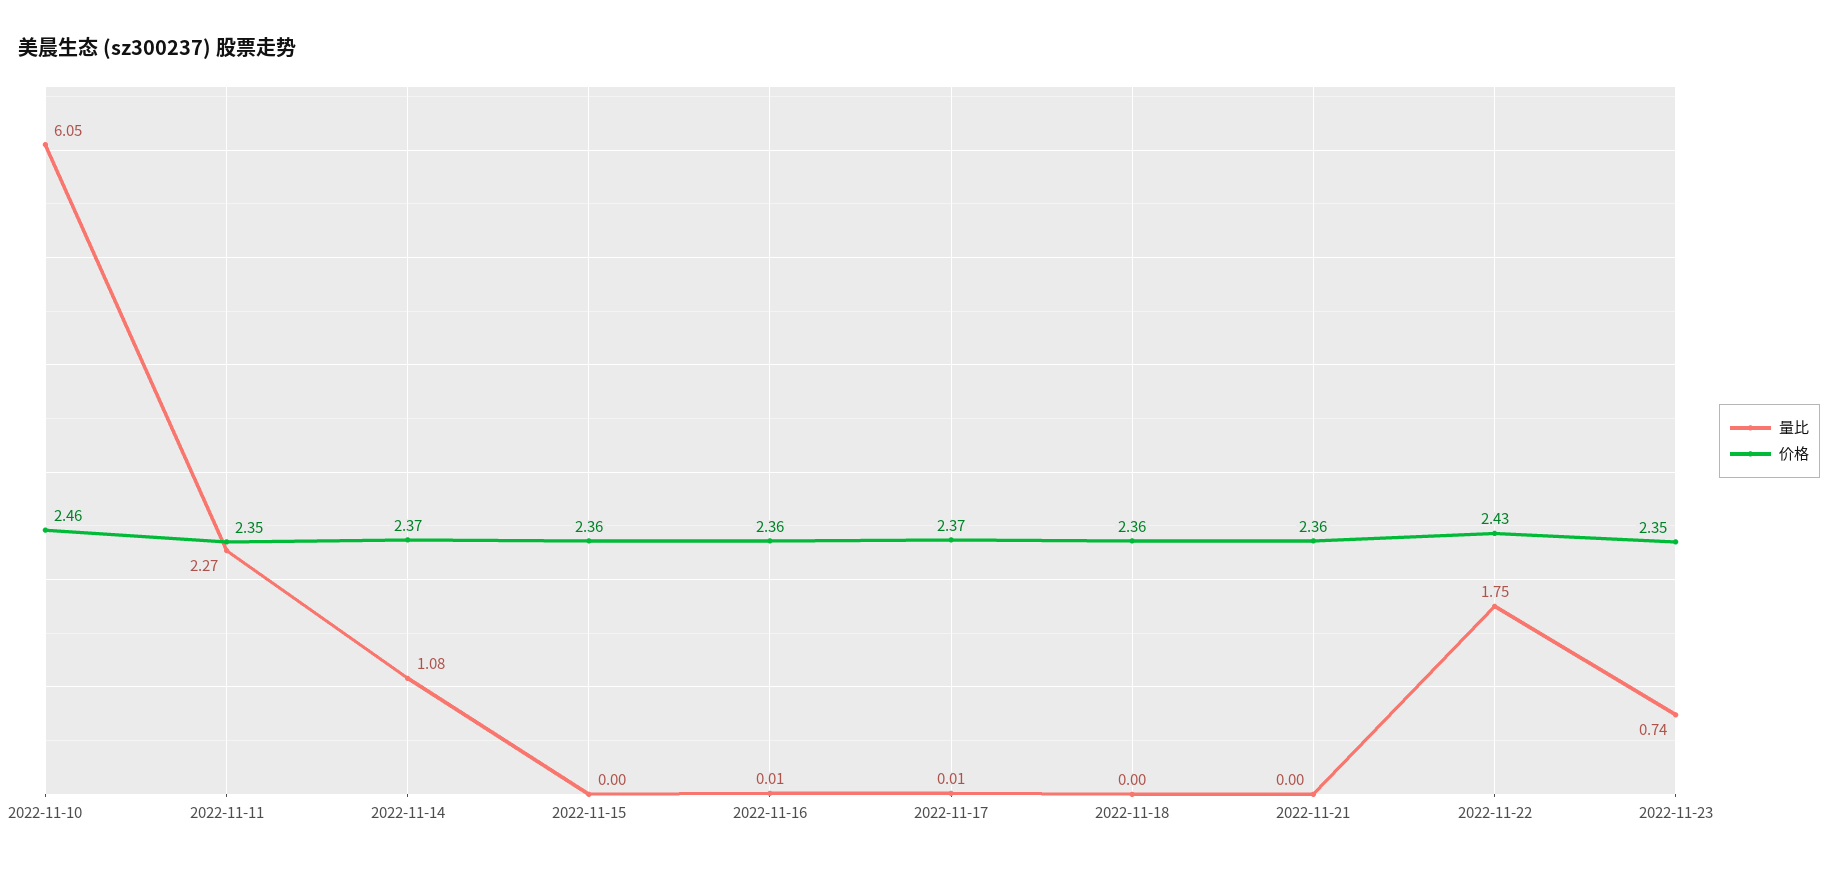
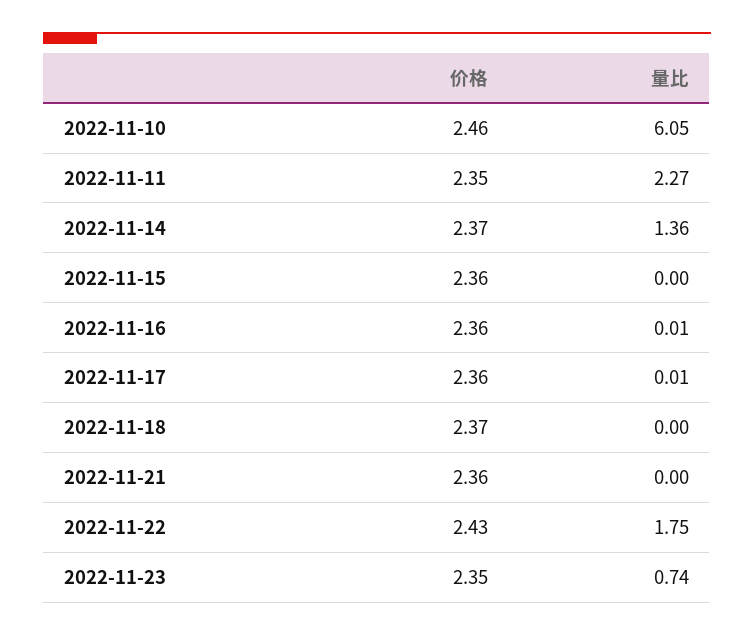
量比, 2022-11-14: 1.08 -> 1.36
价格, 2022-11-17: 2.37 -> 2.36
价格, 2022-11-18: 2.36 -> 2.37

